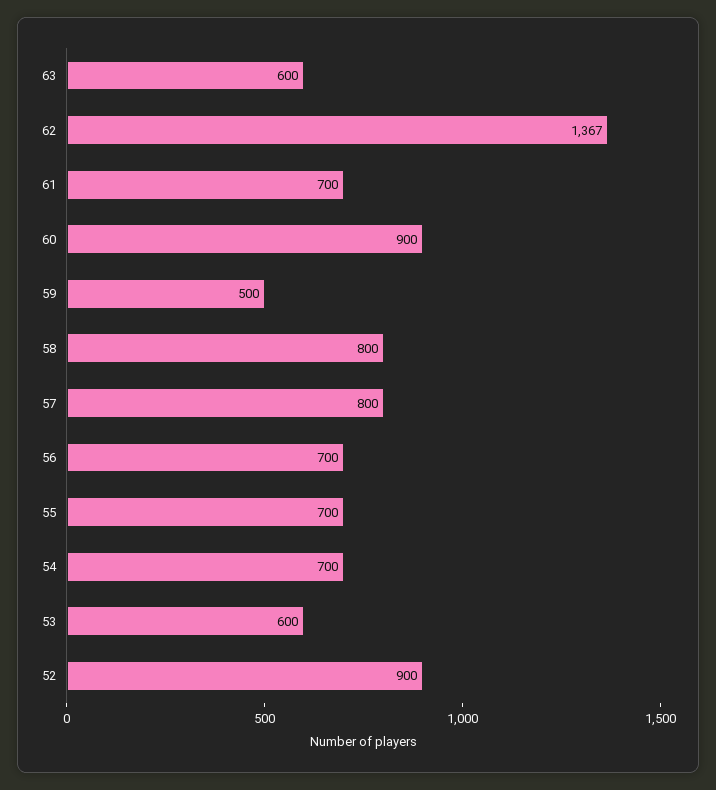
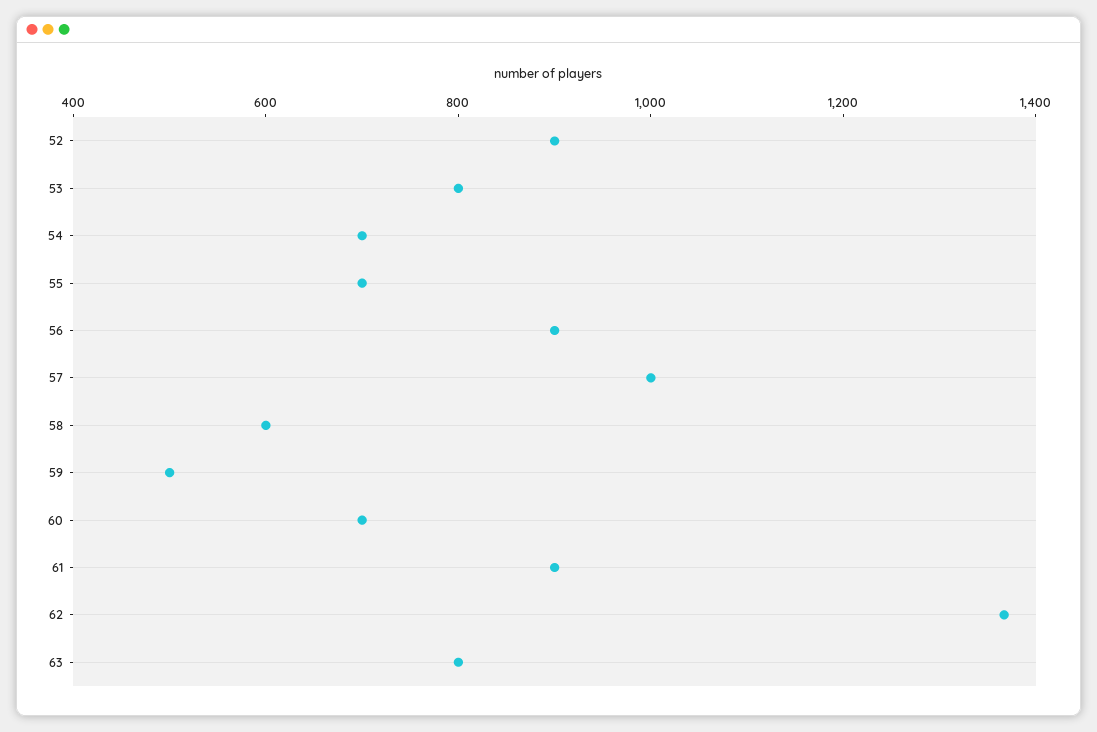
63: 600 -> 800
61: 700 -> 900
60: 900 -> 700
58: 800 -> 600
57: 800 -> 1000
56: 700 -> 900
53: 600 -> 800

